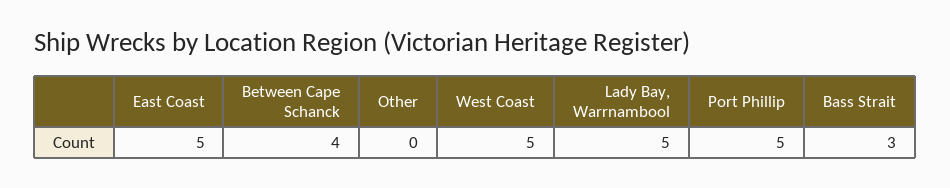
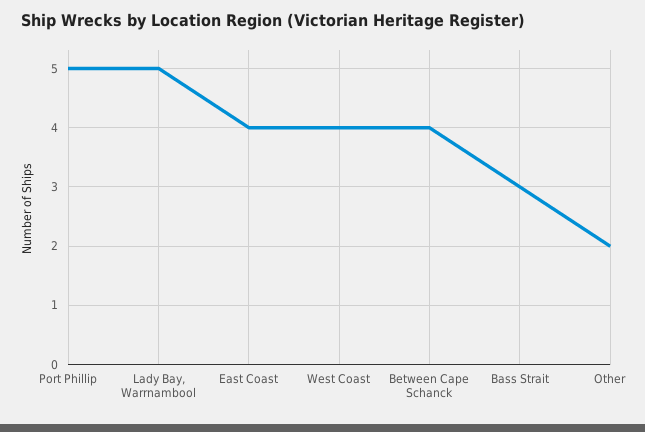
East Coast: 5 -> 4
Other: 0 -> 2
West Coast: 5 -> 4

